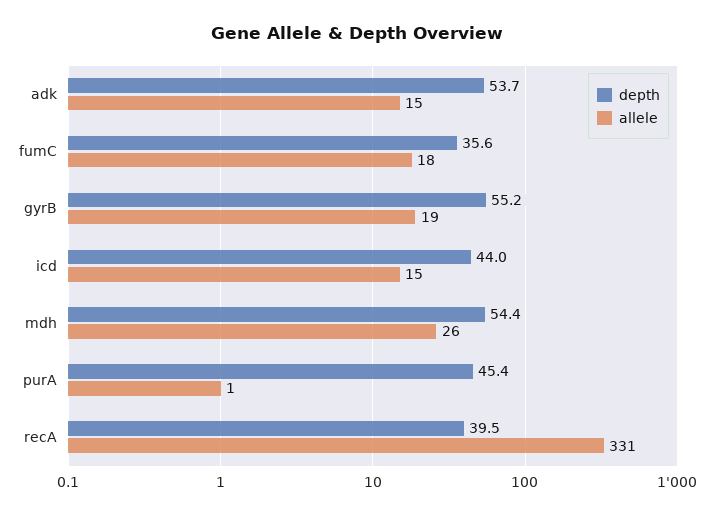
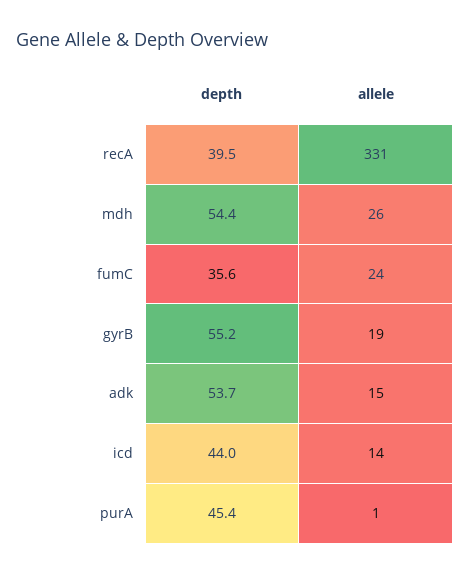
allele, fumC: 18 -> 24
allele, icd: 15 -> 14

